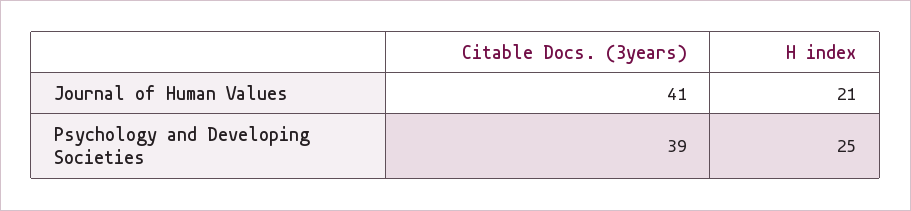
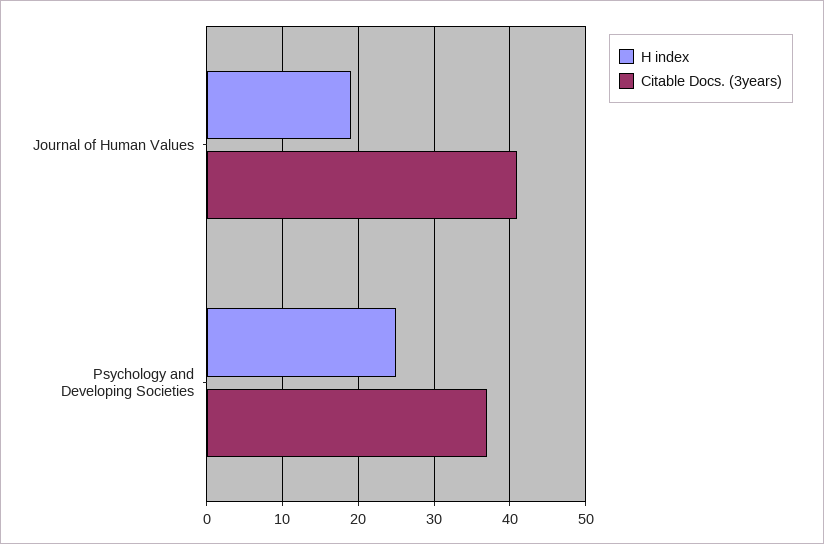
H index, Journal of Human Values: 21 -> 19
Citable Docs. (3years), Psychology and Developing Societies: 39 -> 37

